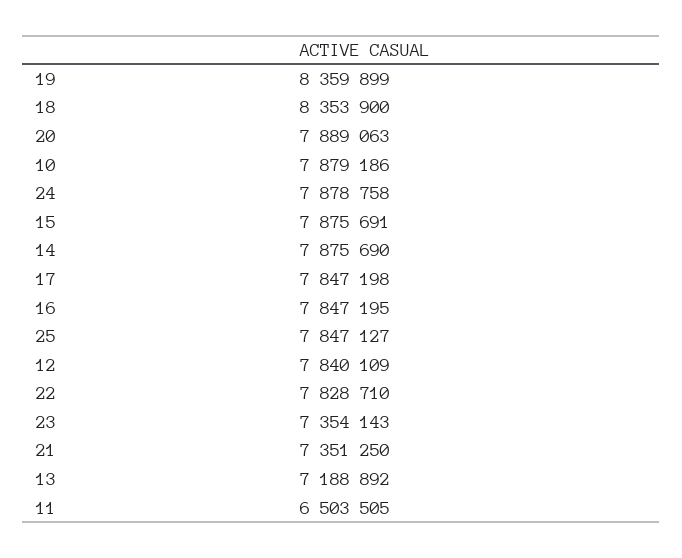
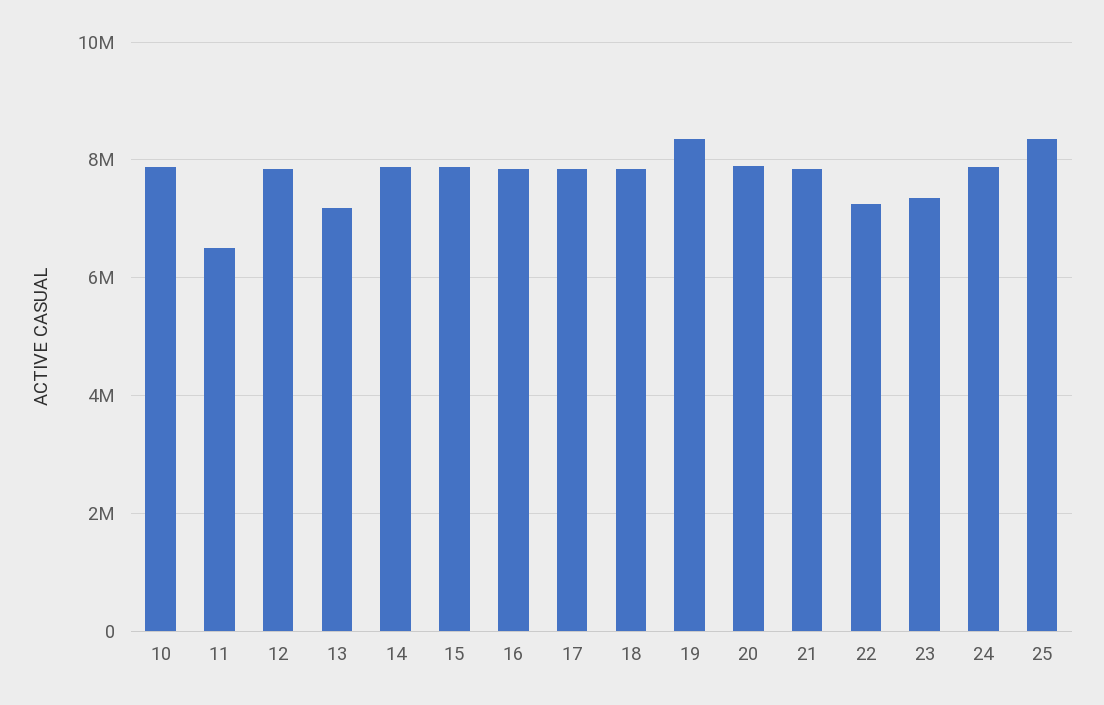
18: 8353900 -> 7800000
25: 7847127 -> 8400000
22: 7828710 -> 7200000
21: 7351250 -> 7800000

